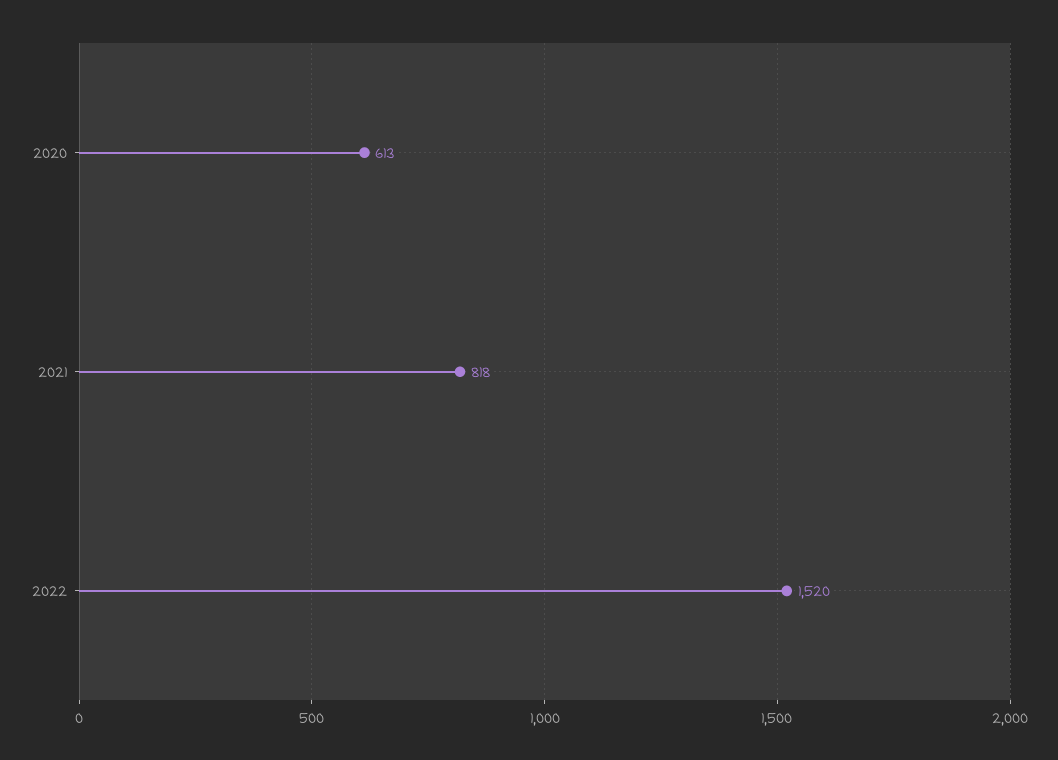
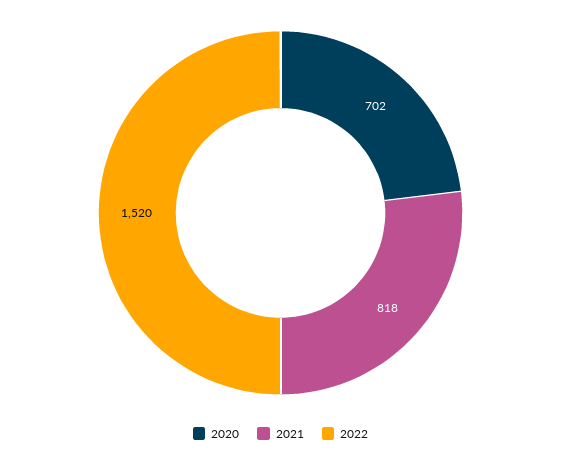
2020: 613 -> 702

